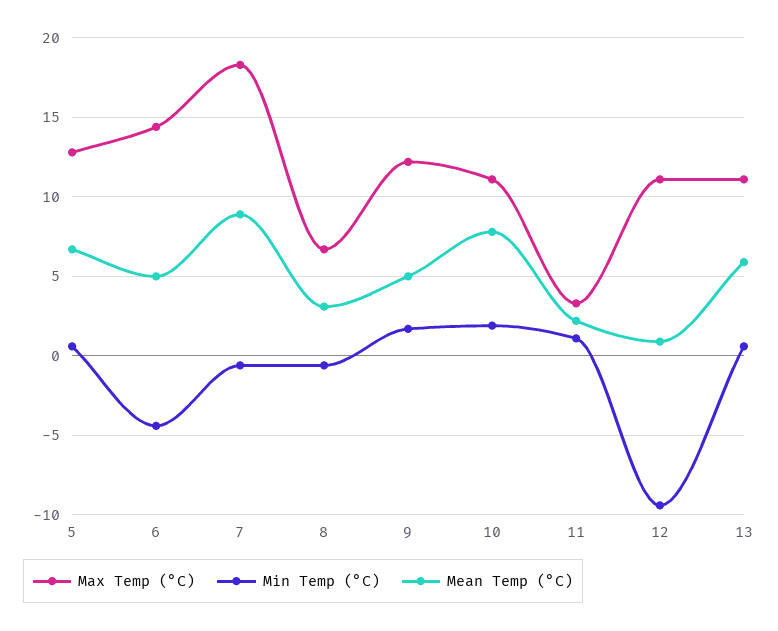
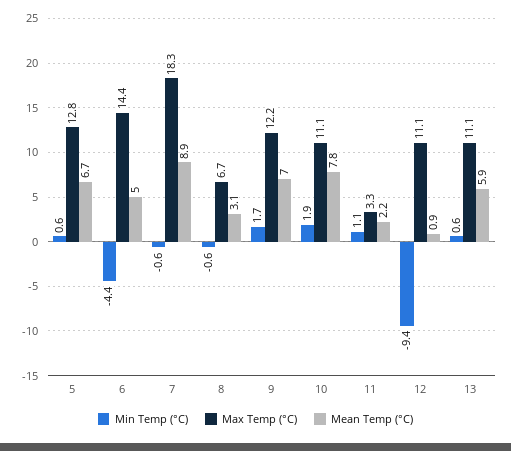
Mean Temp (°C), 9: 5 -> 7

